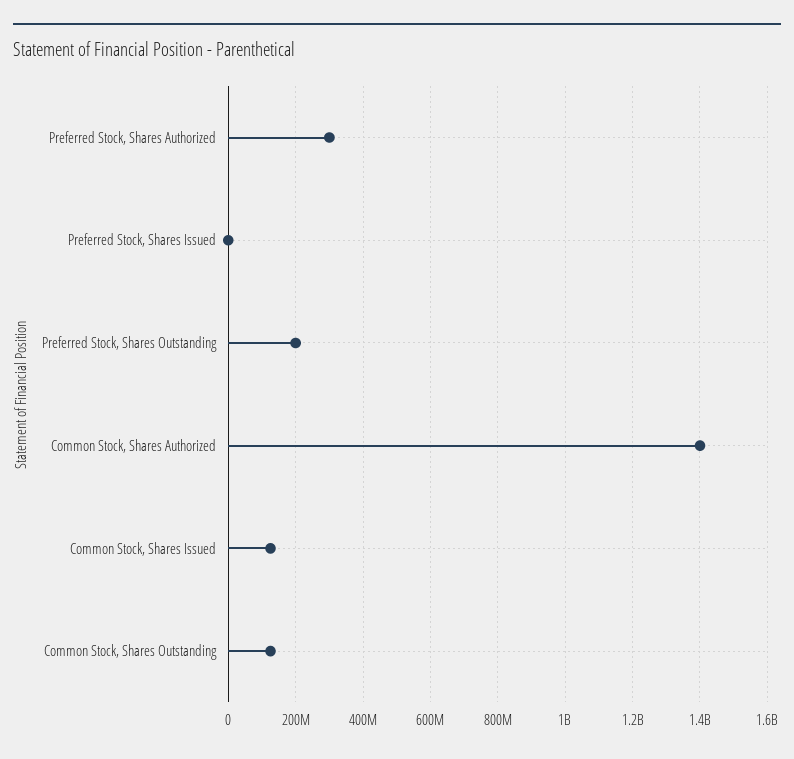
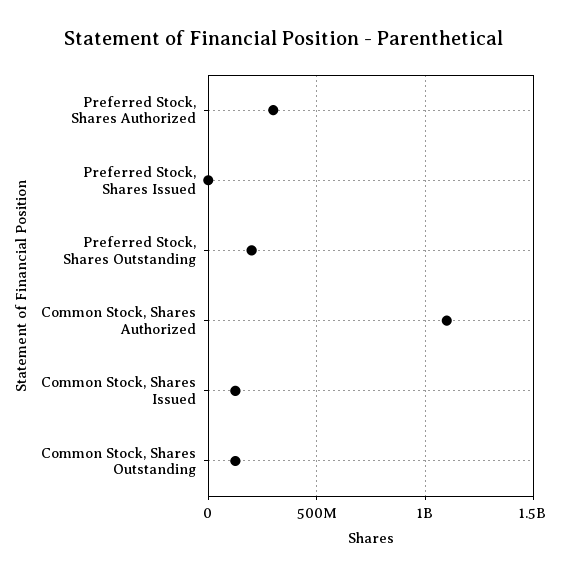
Common Stock, Shares Authorized: 1400000000 -> 1100000000

